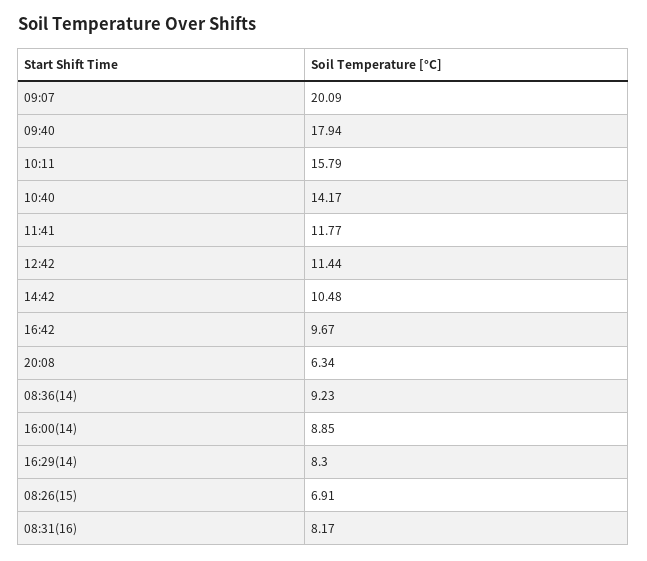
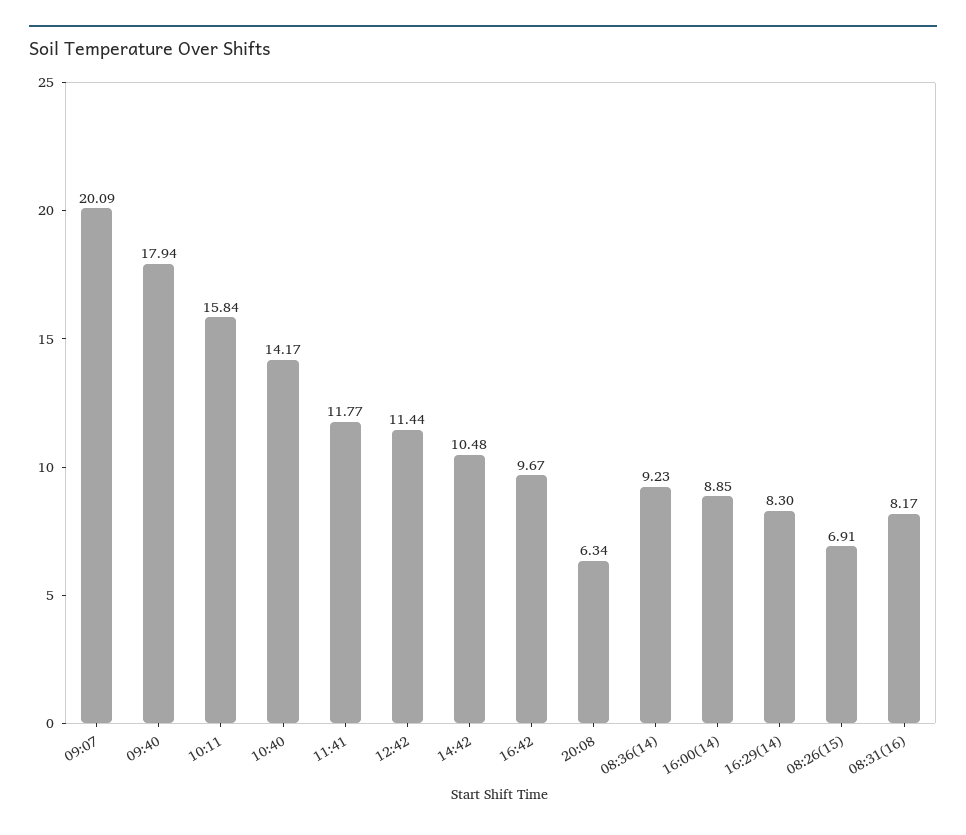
10:11: 15.79 -> 15.84

